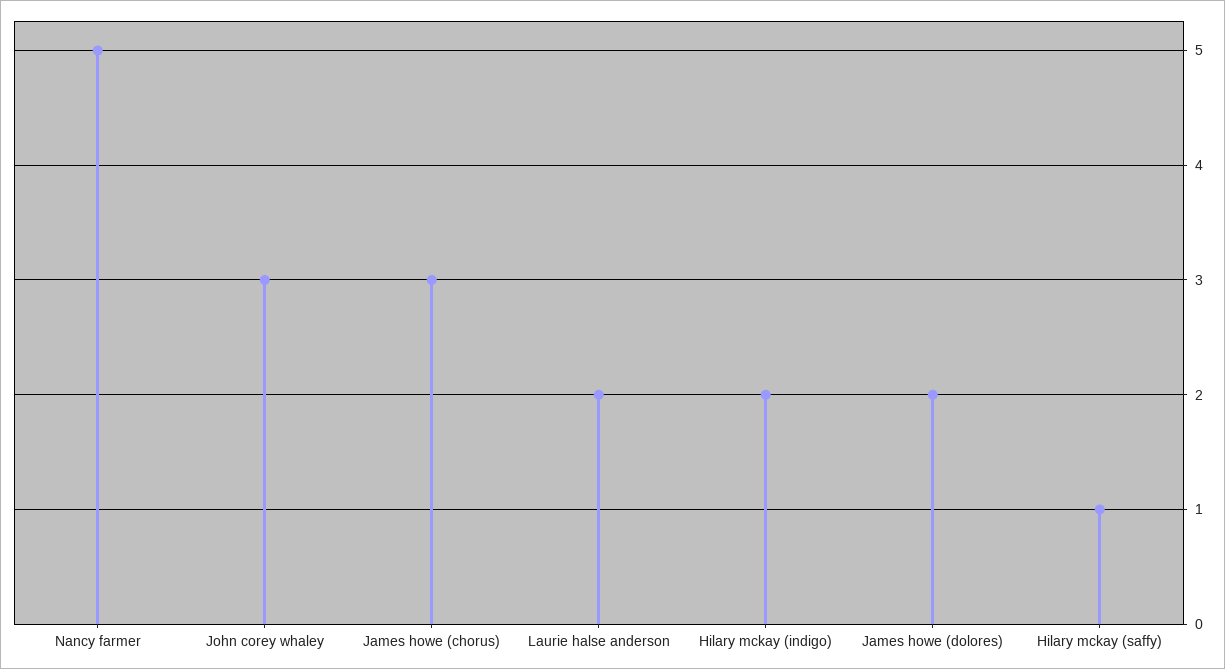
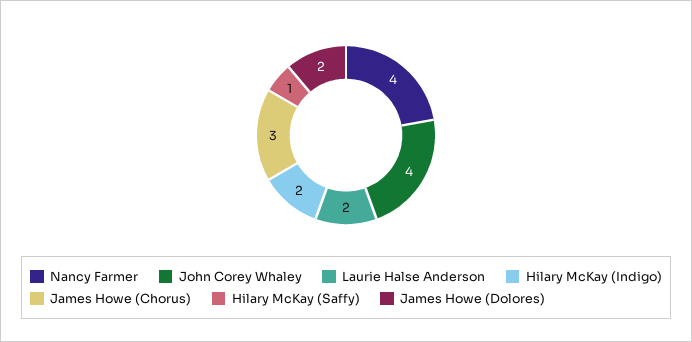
Nancy farmer: 5 -> 4
John corey whaley: 3 -> 4

